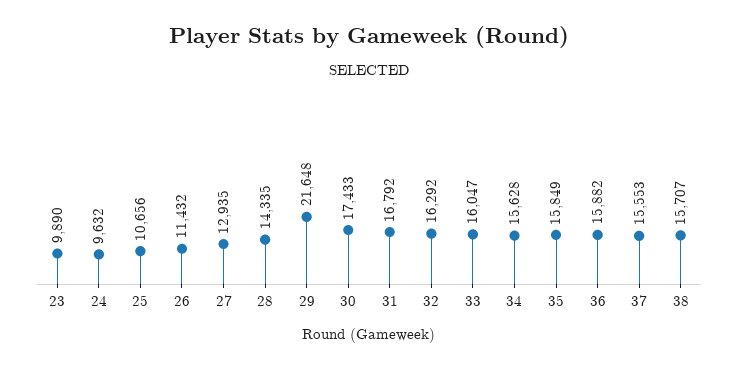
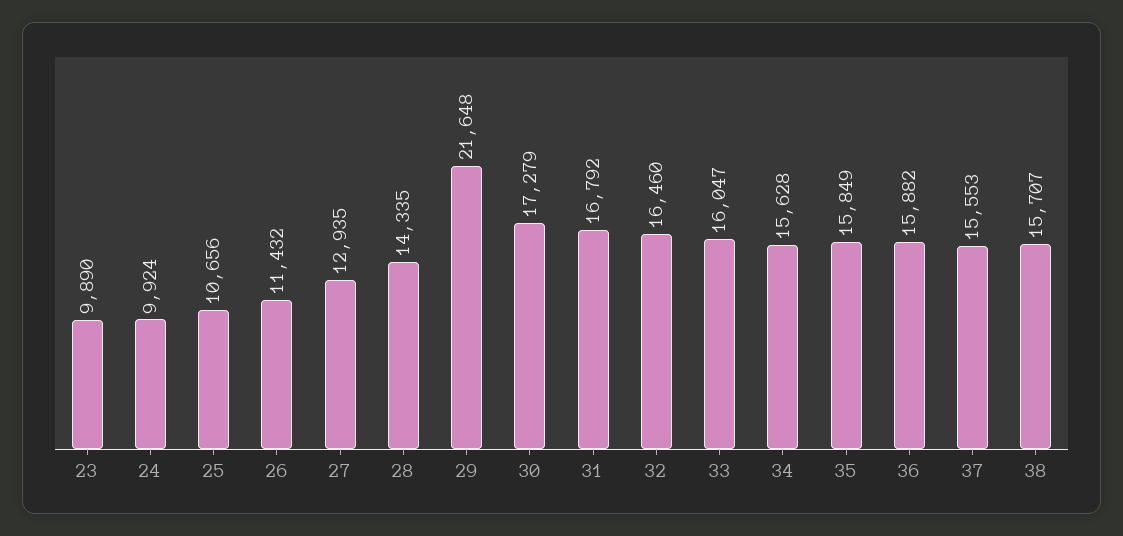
24: 9632 -> 9924
30: 17433 -> 17279
32: 16292 -> 16460

